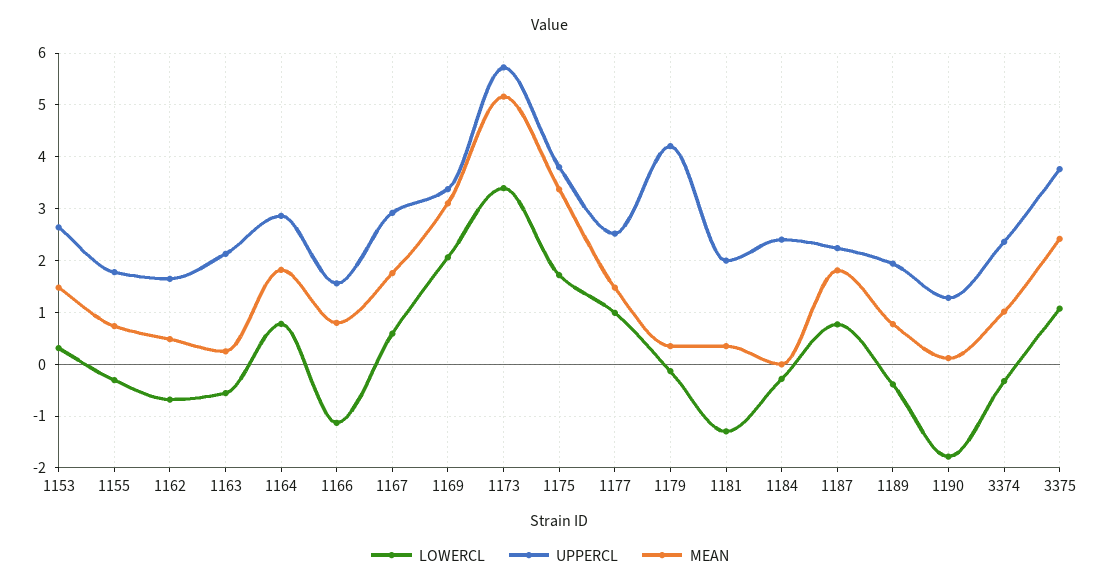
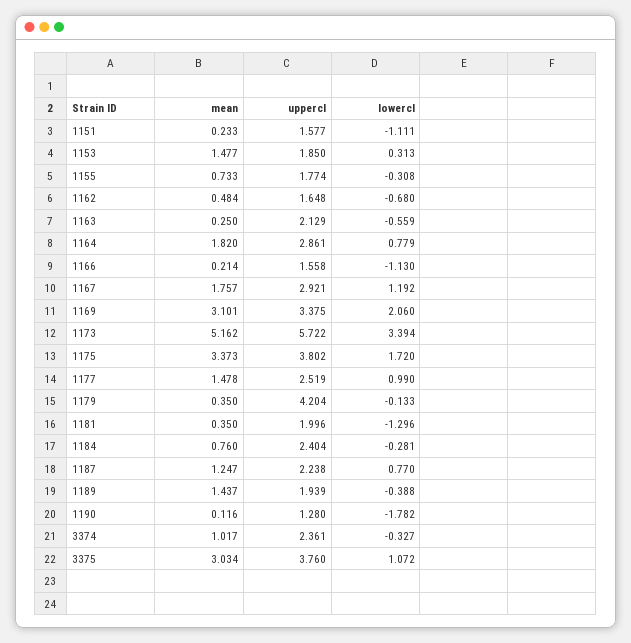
UPPERCL, 1153: 2.6 -> 1.85
MEAN, 1166: 0.8 -> 0.214
LOWERCL, 1167: 0.6 -> 1.192
MEAN, 1184: 0 -> 0.76
MEAN, 1187: 1.8 -> 1.247
MEAN, 1189: 0.8 -> 1.437
MEAN, 3375: 2.4 -> 3.034
MEAN, 1151: none -> 0.233
UPPERCL, 1151: none -> 1.577
LOWERCL, 1151: none -> -1.111

